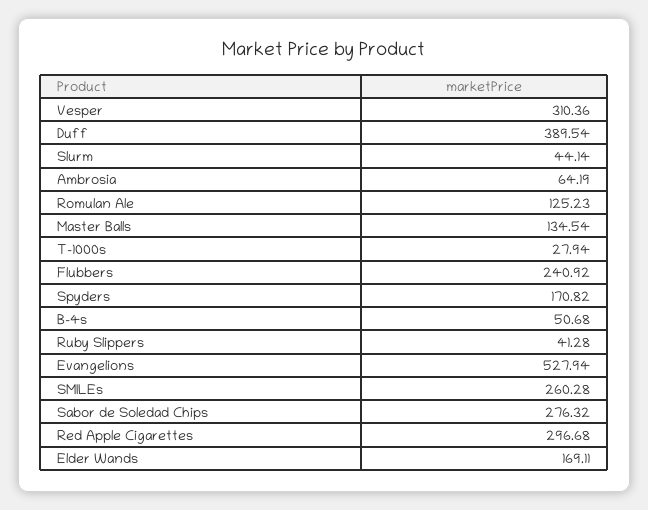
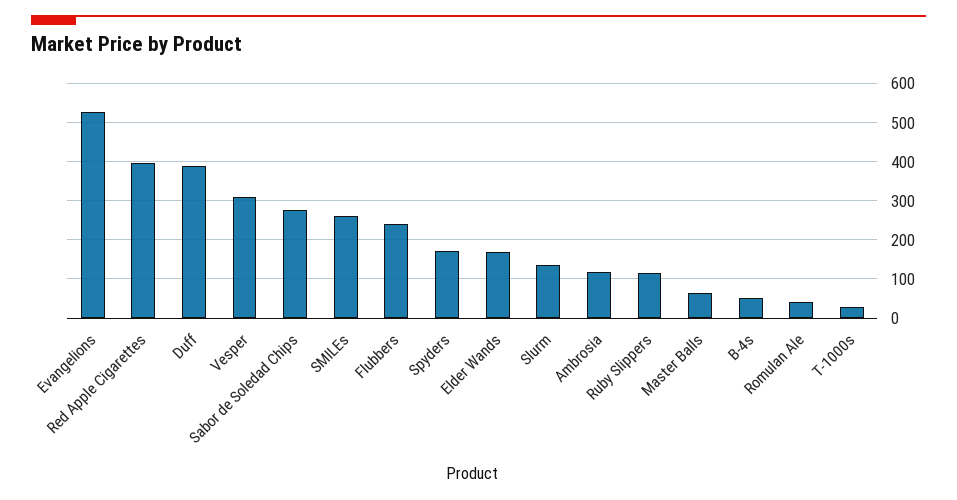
Slurm: 44.14 -> 140
Ambrosia: 64.19 -> 120
Romulan Ale: 125.23 -> 40
Master Balls: 134.54 -> 60
Ruby Slippers: 41.28 -> 120
Red Apple Cigarettes: 296.68 -> 400

